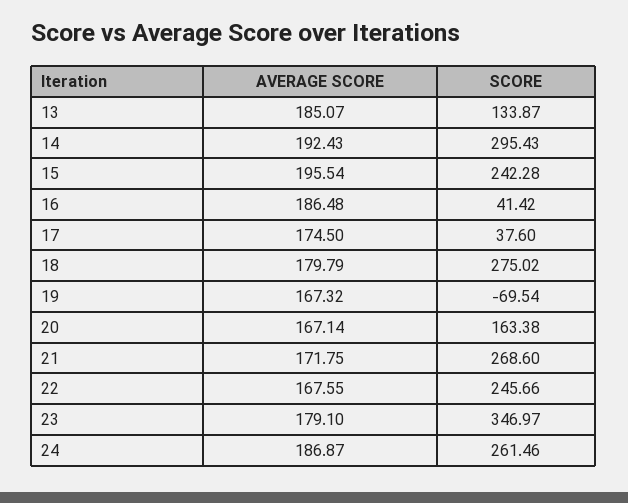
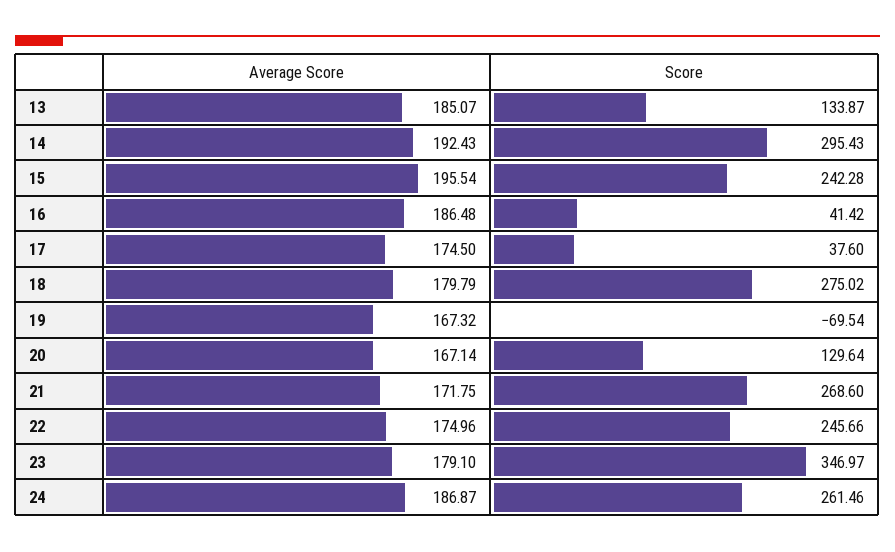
SCORE, 20: 163.38 -> 129.64
AVERAGE SCORE, 22: 167.55 -> 174.96

